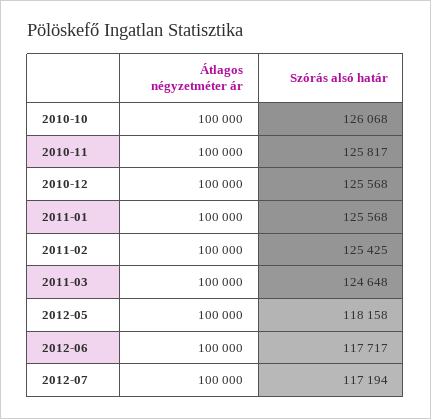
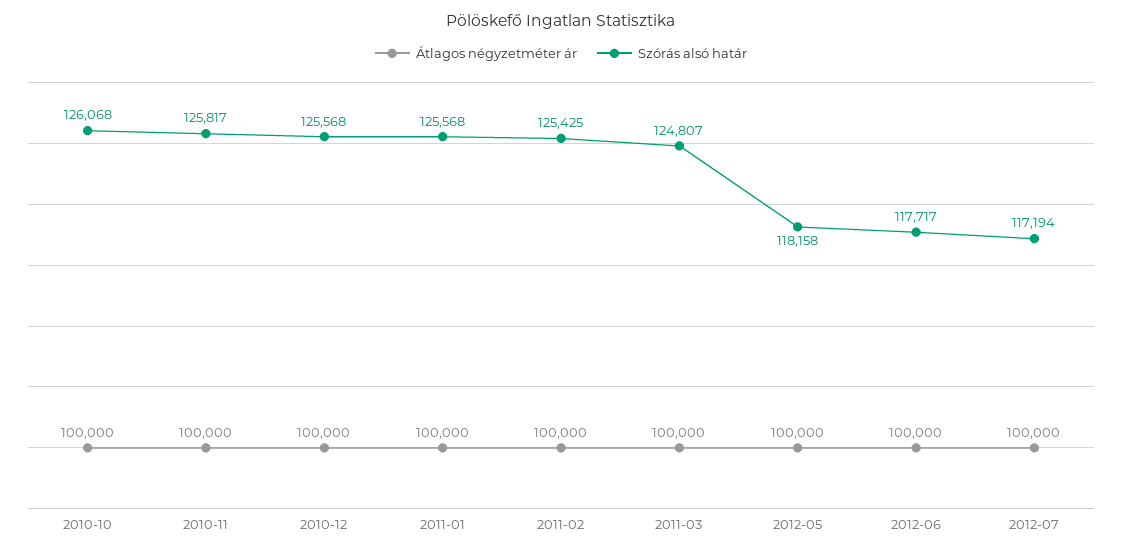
Szórás alsó határ, 2011-03: 124648 -> 124807

